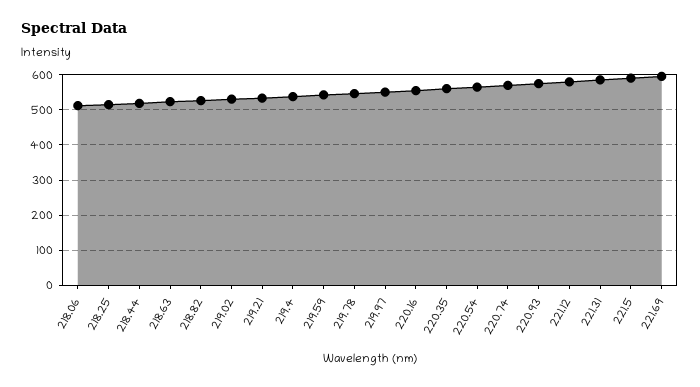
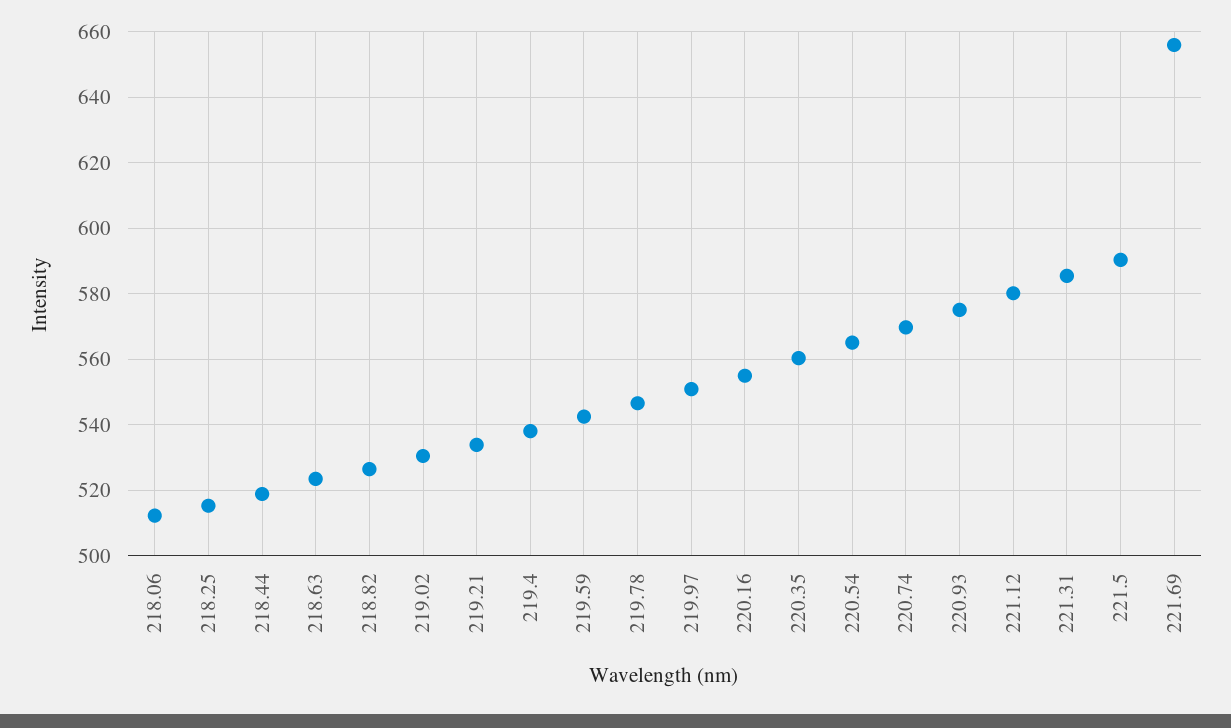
221.69: 600 -> 656

